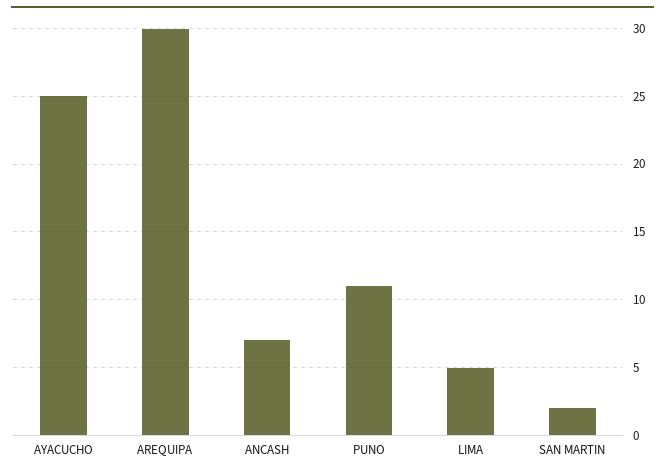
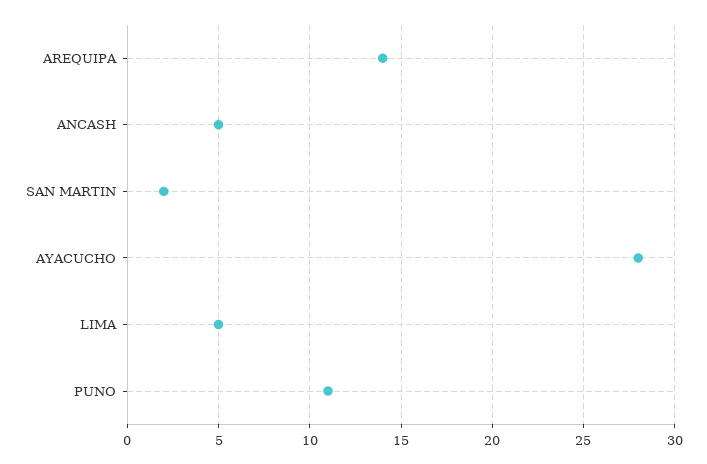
AYACUCHO: 25 -> 28
AREQUIPA: 30 -> 14
ANCASH: 7 -> 5

